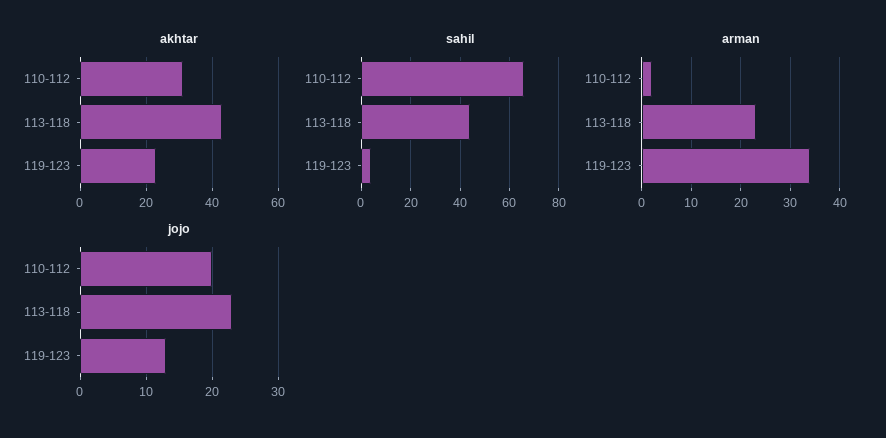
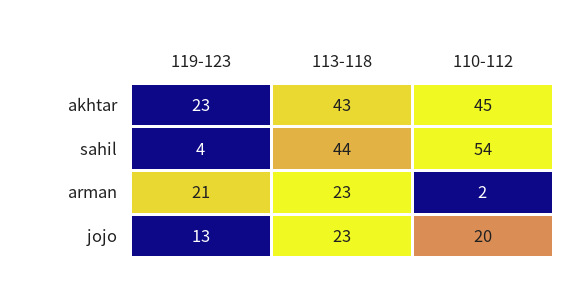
akhtar, 110-112: 30 -> 45
sahil, 110-112: 65 -> 54
arman, 119-123: 35 -> 21

